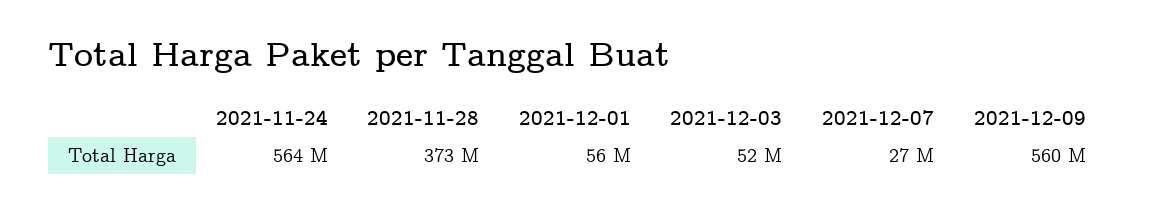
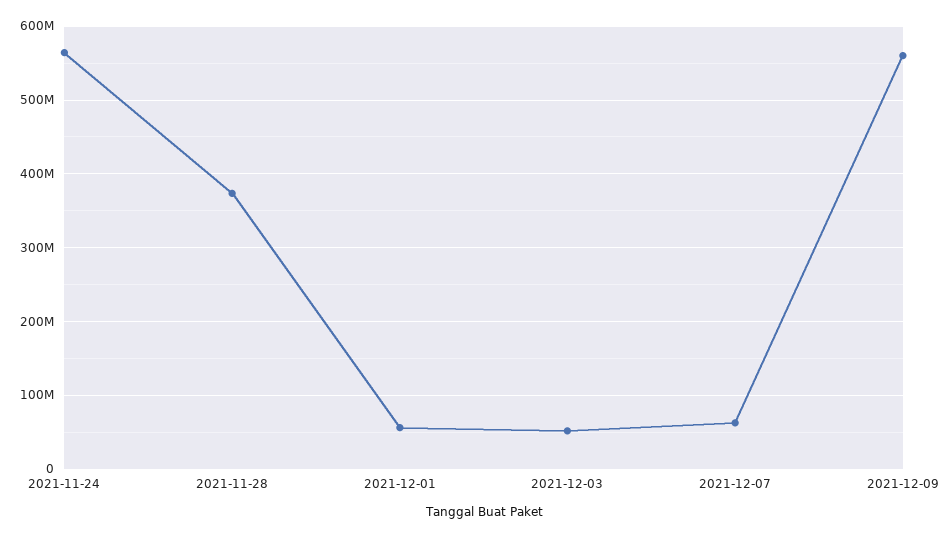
2021-12-07: 27000000 -> 60000000

